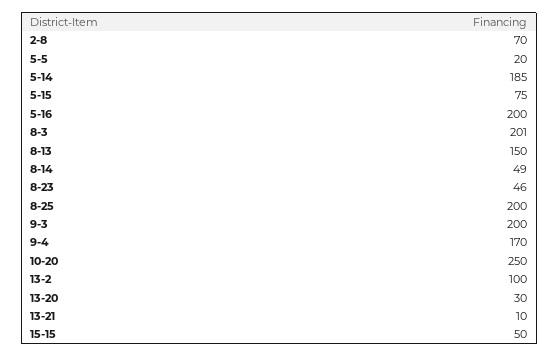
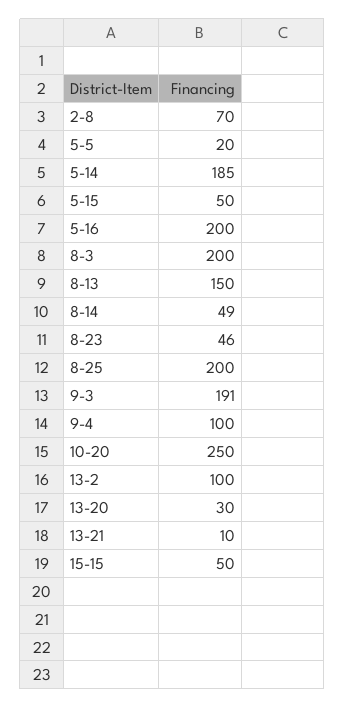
5-15: 75 -> 50
8-3: 201 -> 200
9-3: 200 -> 191
9-4: 170 -> 100

